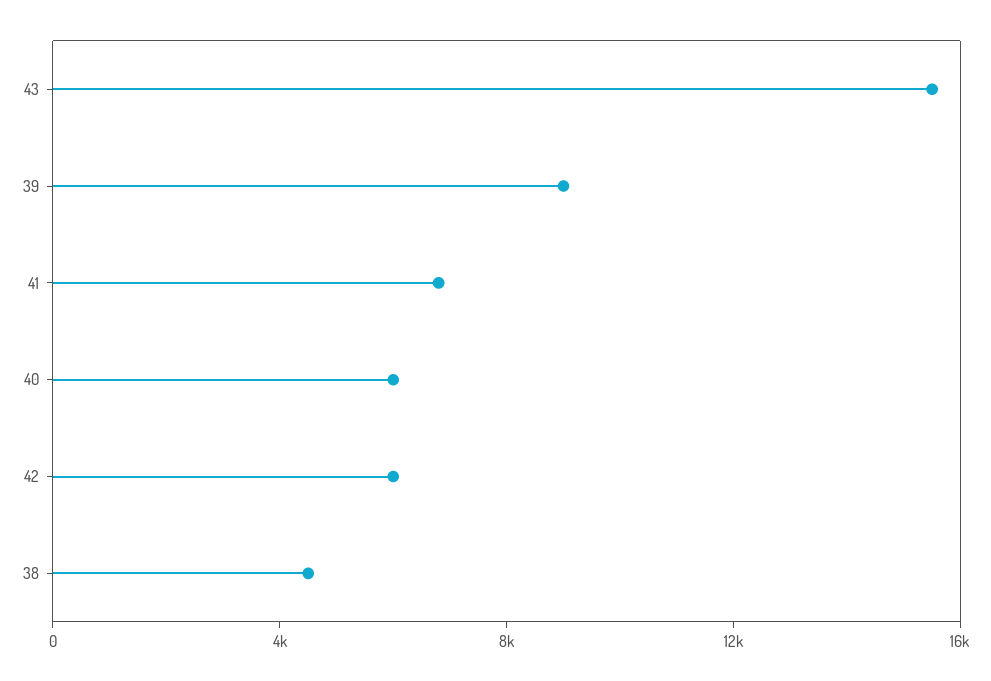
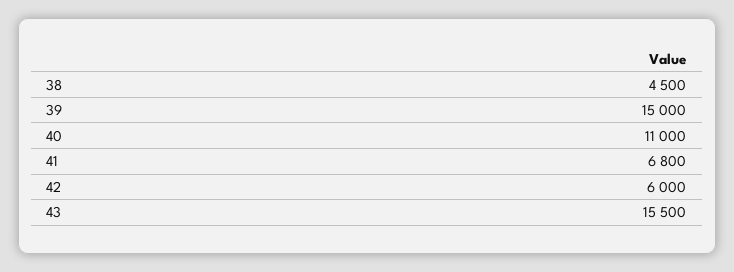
39: 9000 -> 15000
40: 6000 -> 11000

